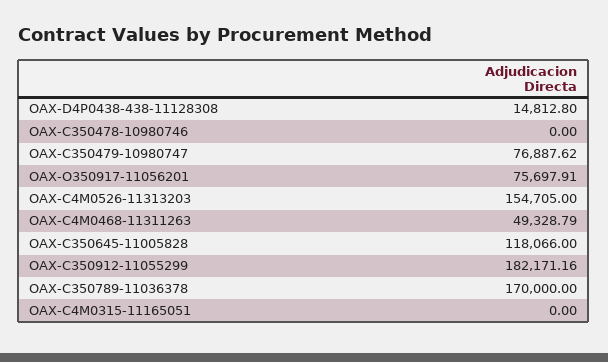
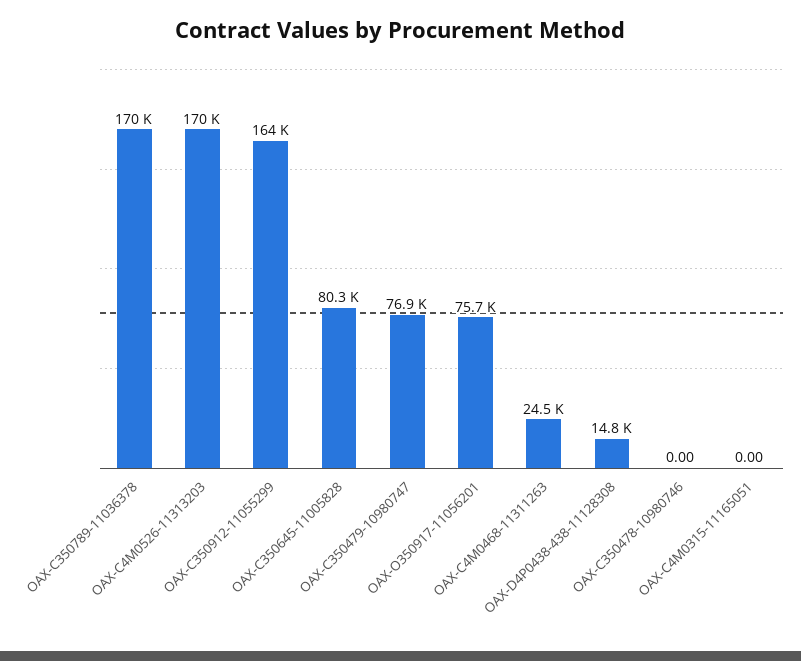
OAX-C4M0526-11313203: 154705 -> 170000
OAX-C4M0468-11311263: 49328.79 -> 24500
OAX-C350645-11005828: 118066 -> 80300
OAX-C350912-11055299: 182171.16 -> 164000

